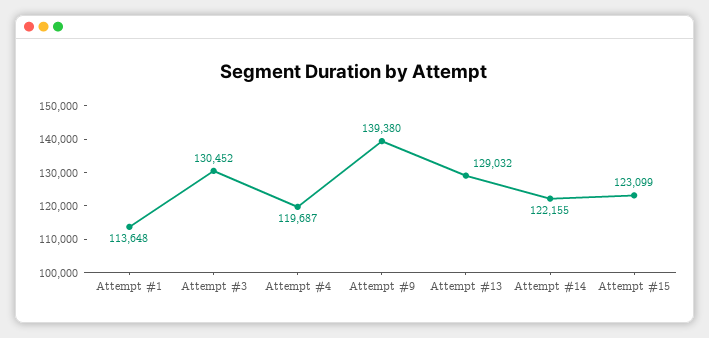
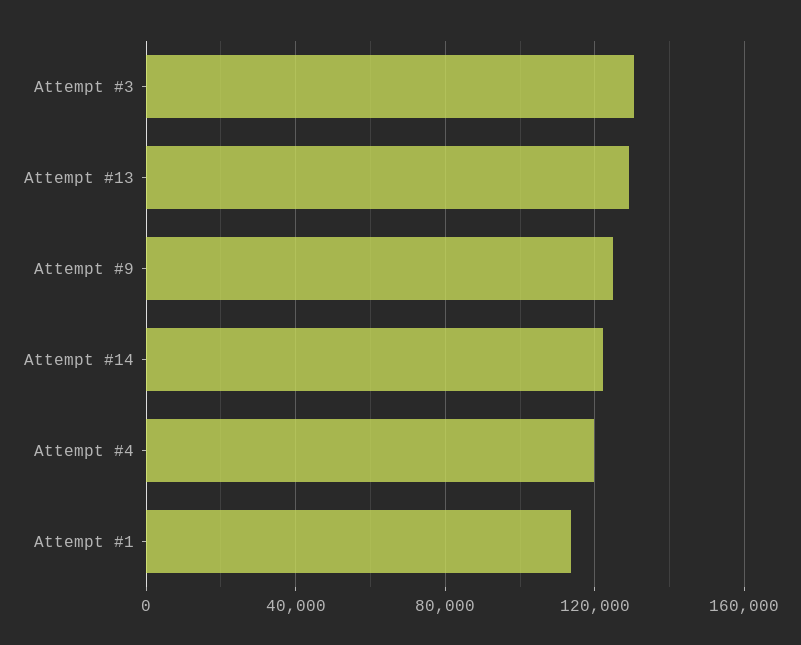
Attempt #9: 139380 -> 125000
Attempt #15: 123099 -> none

